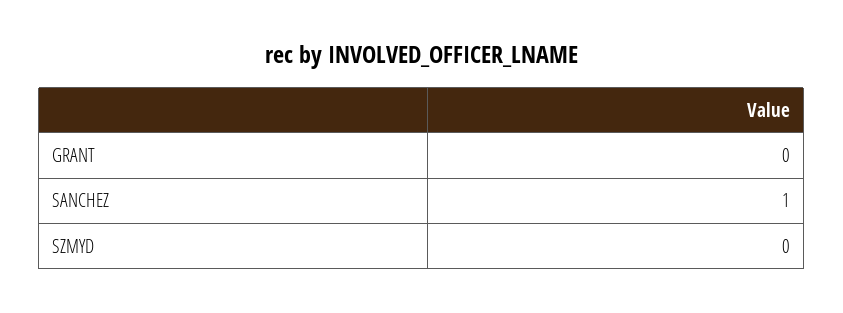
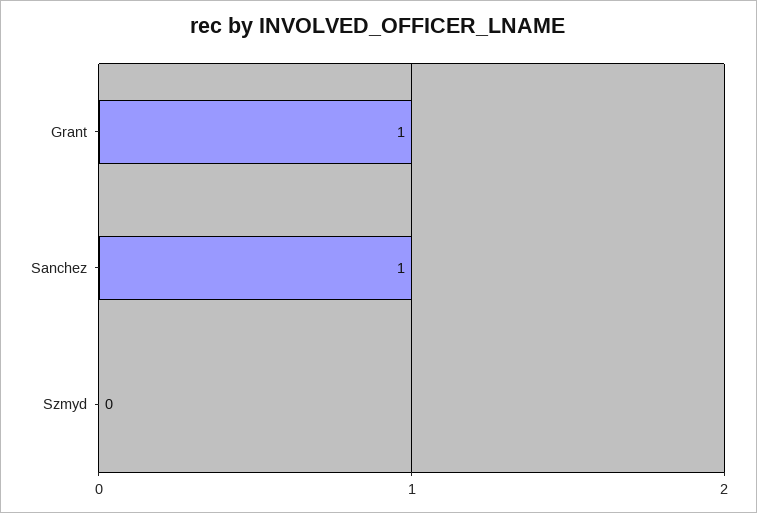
GRANT: 0 -> 1

